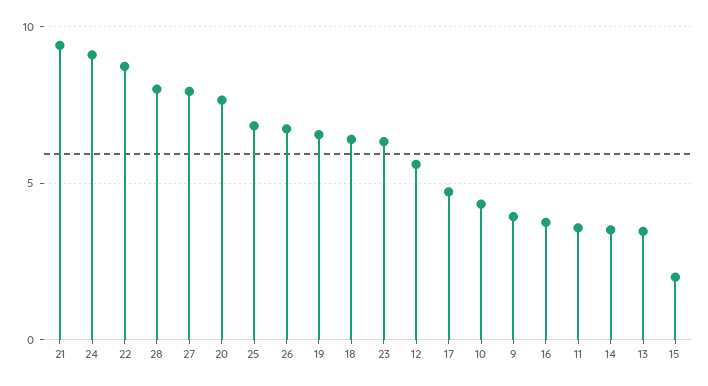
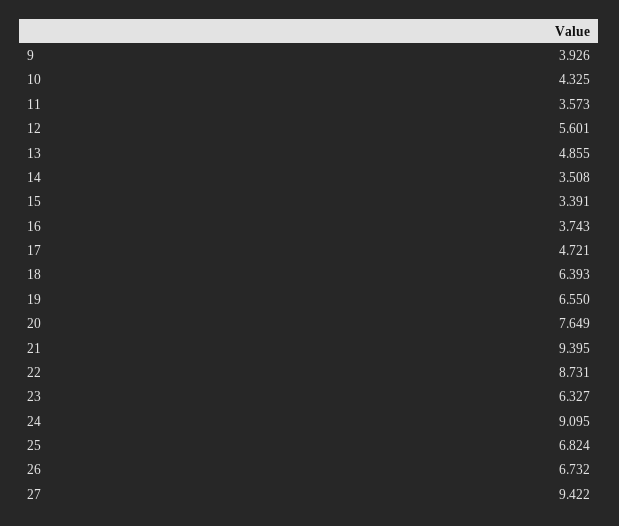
28: 8 -> none
27: 8 -> 9.422
13: 3.5 -> 4.855
15: 2 -> 3.391

